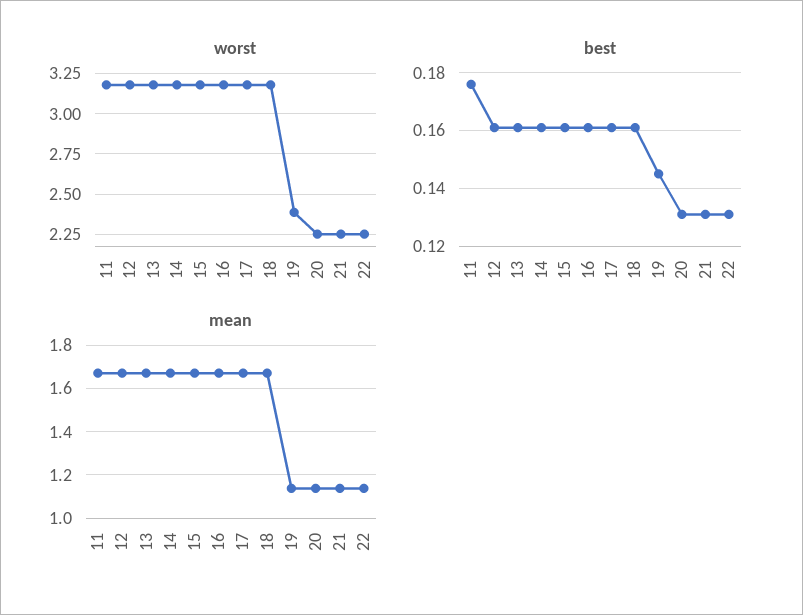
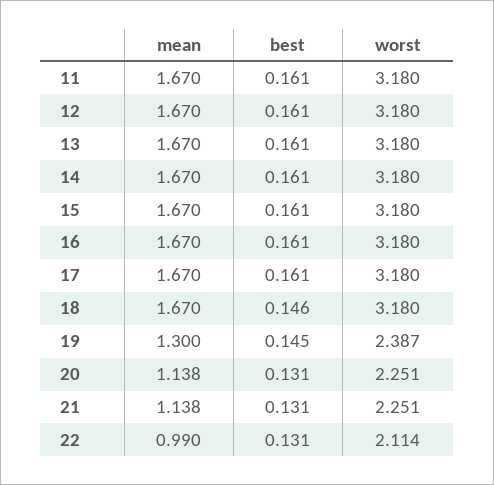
worst, 22: 2.25 -> 2.114
best, 11: 0.175 -> 0.161
best, 18: 0.16 -> 0.146
mean, 19: 1.15 -> 1.3
mean, 22: 1.15 -> 0.99

